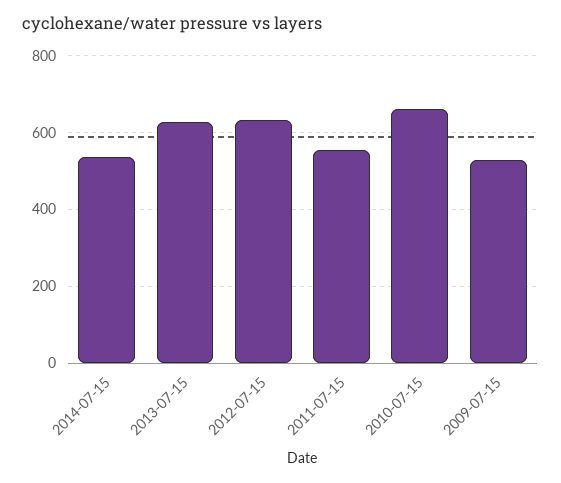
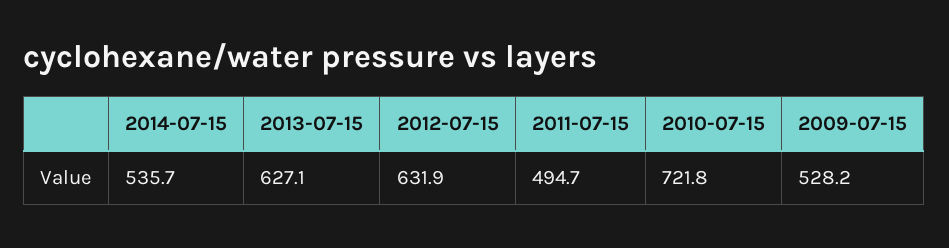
2011-07-15: 560 -> 494.7
2010-07-15: 660 -> 721.8

